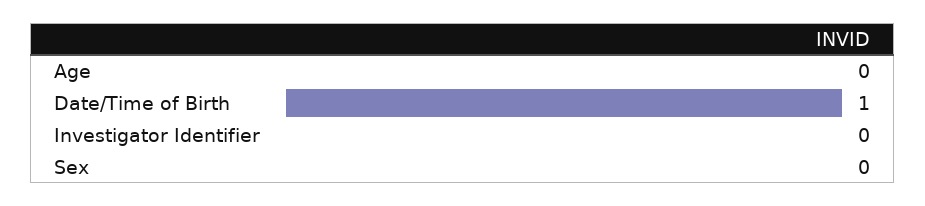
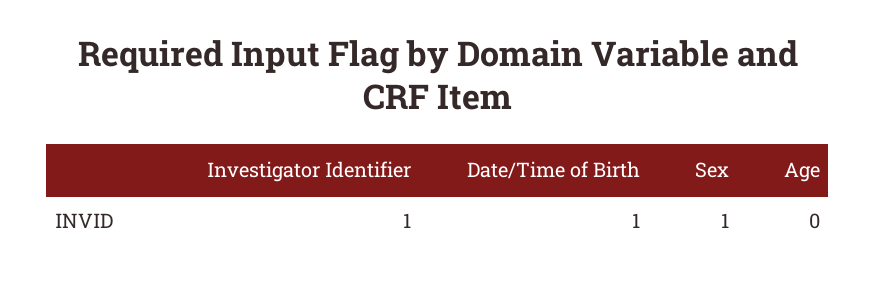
Investigator Identifier: 0 -> 1
Sex: 0 -> 1

